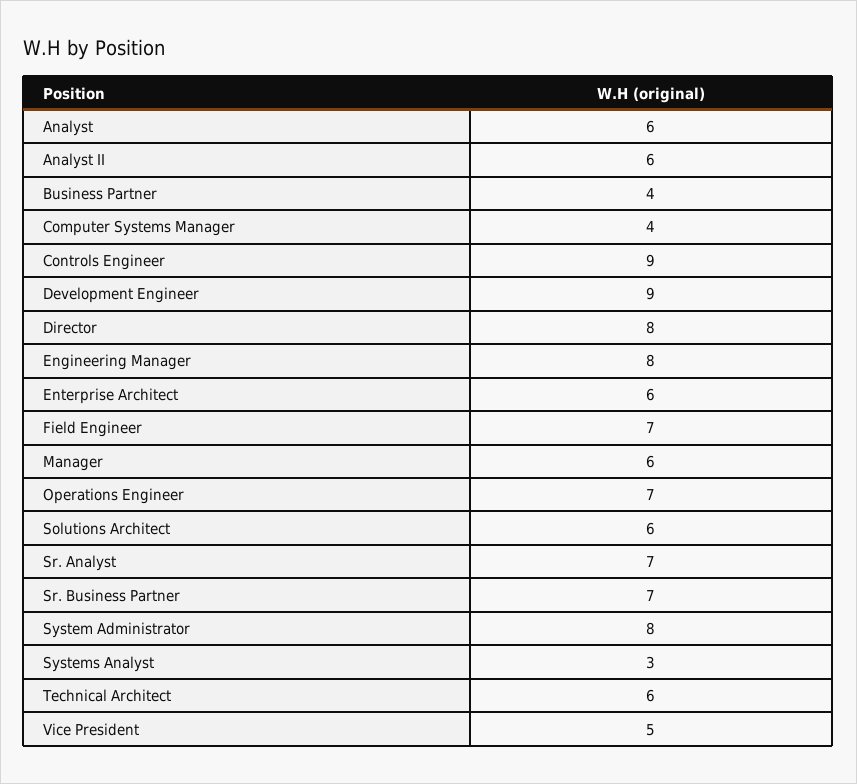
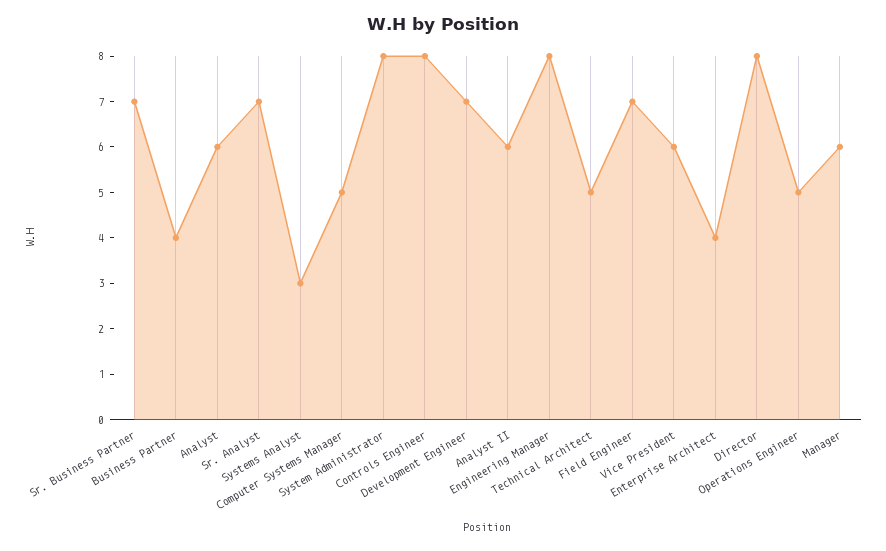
Computer Systems Manager: 4 -> 5
Controls Engineer: 9 -> 8
Development Engineer: 9 -> 7
Enterprise Architect: 6 -> 4
Operations Engineer: 7 -> 5
Solutions Architect: 6 -> none
Technical Architect: 6 -> 5
Vice President: 5 -> 6

